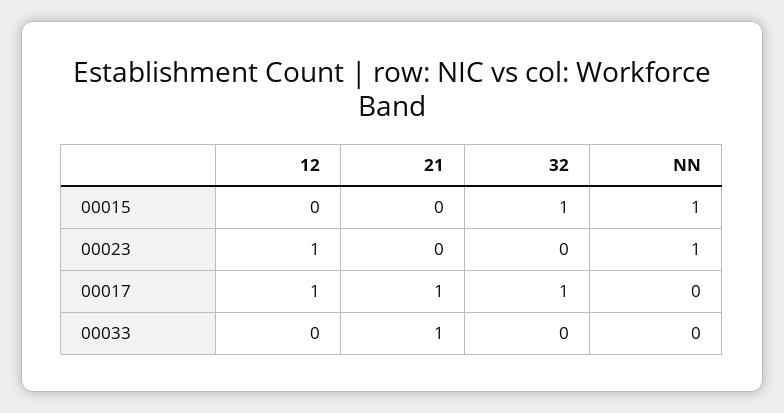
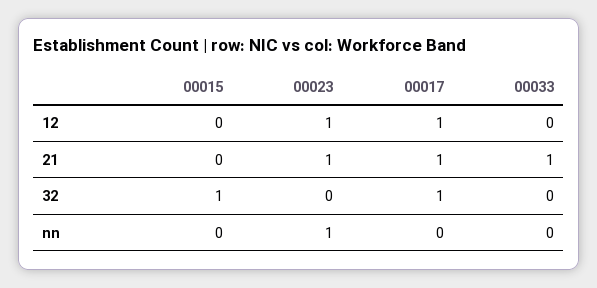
NN, 00015: 1 -> 0
21, 00023: 0 -> 1

